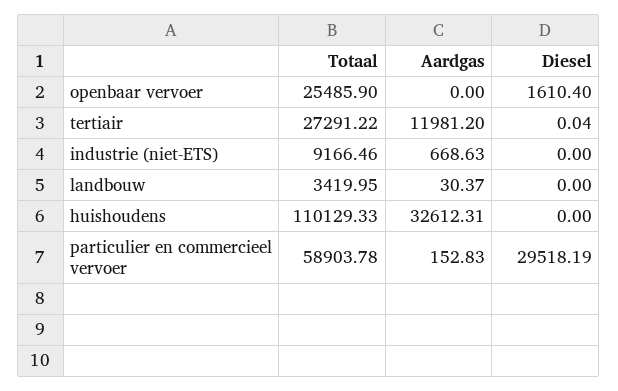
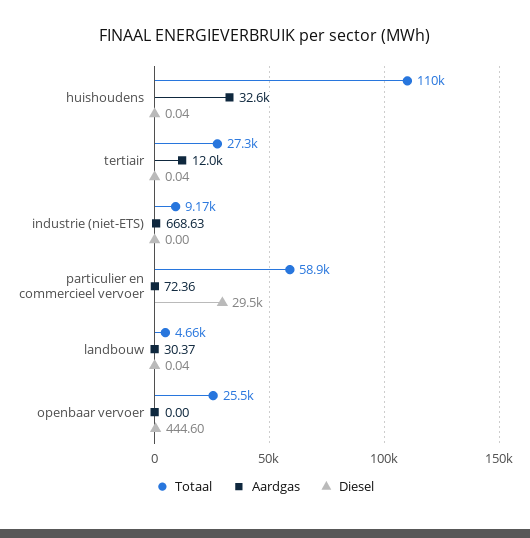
Diesel, openbaar vervoer: 1610.4 -> 444.6
Totaal, landbouw: 3419.95 -> 4660
Diesel, landbouw: 0 -> 0.04
Diesel, huishoudens: 0 -> 0.04
Aardgas, particulier en commercieel vervoer: 152.83 -> 72.36

